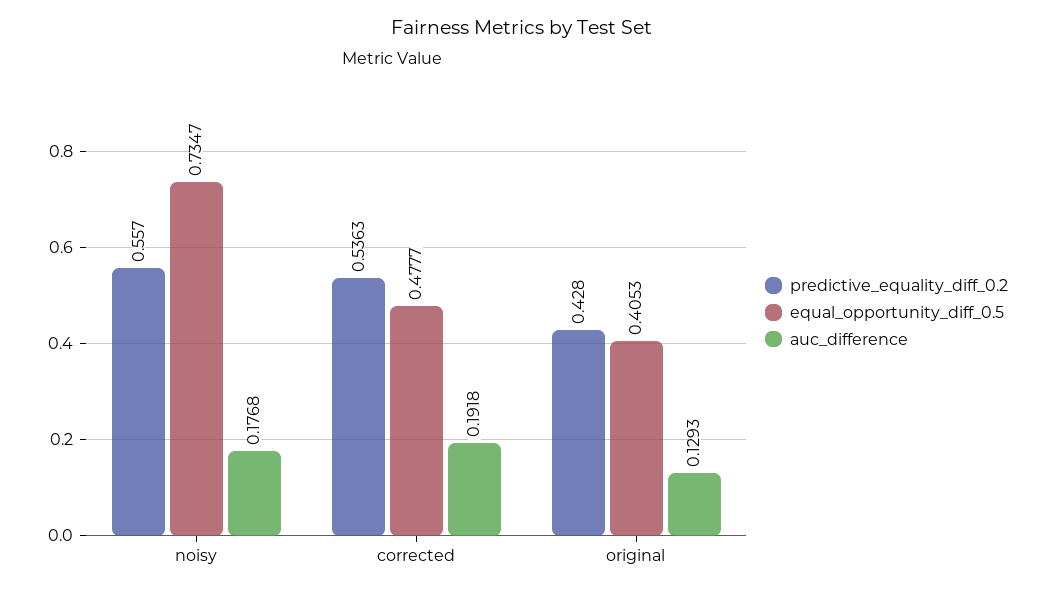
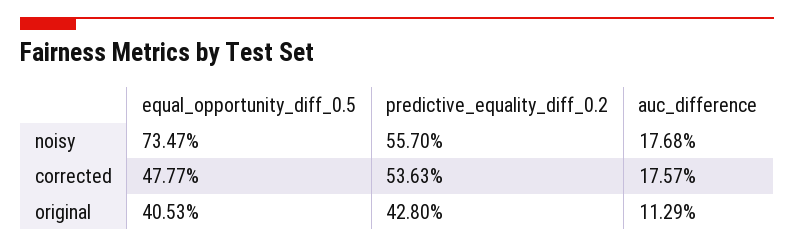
auc_difference, corrected: 0.1918 -> 0.1757
auc_difference, original: 0.1293 -> 0.1129

